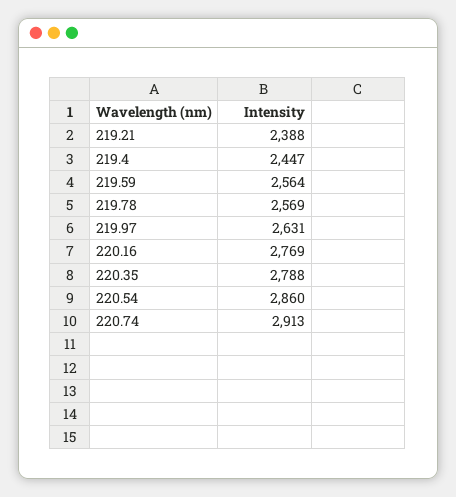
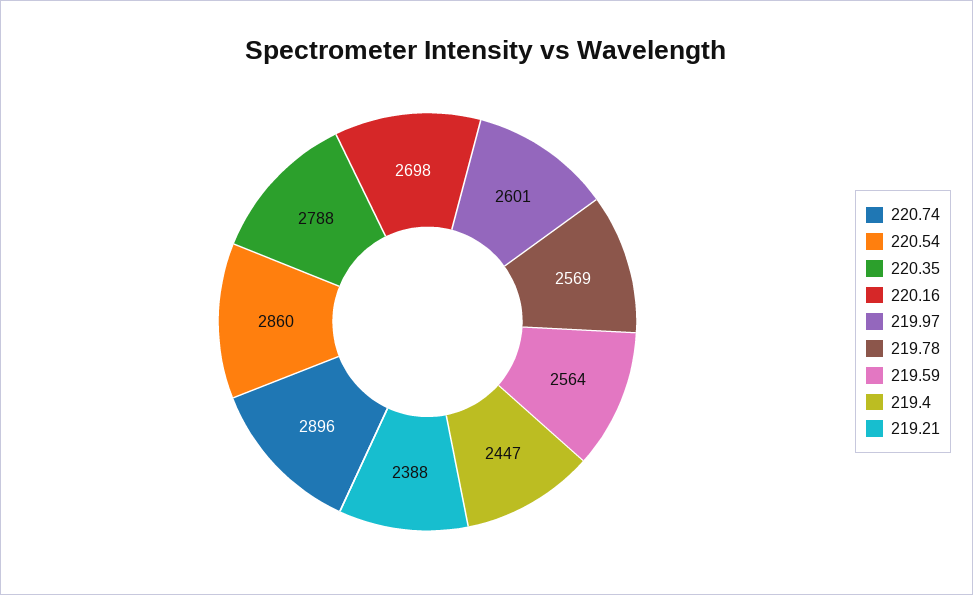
219.97: 2631 -> 2601
220.16: 2769 -> 2698
220.74: 2913 -> 2896

